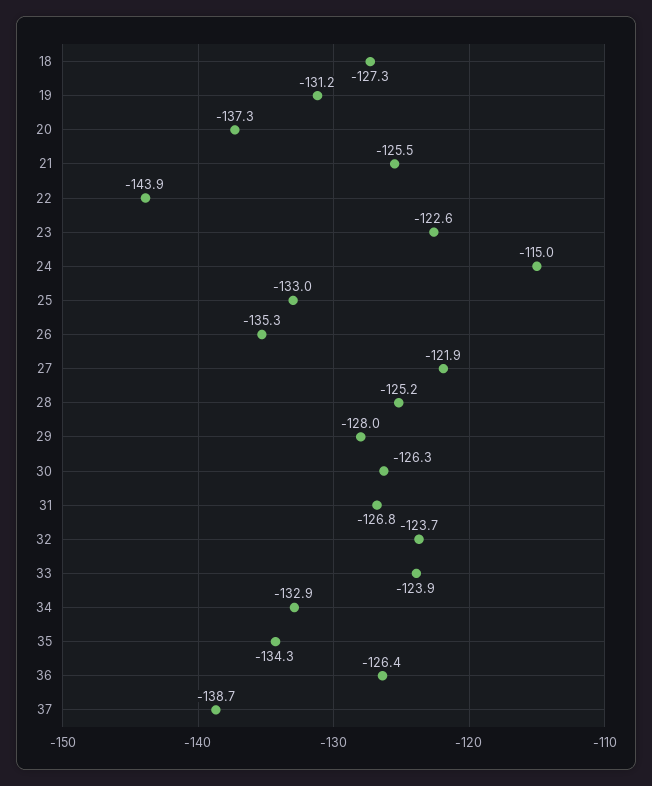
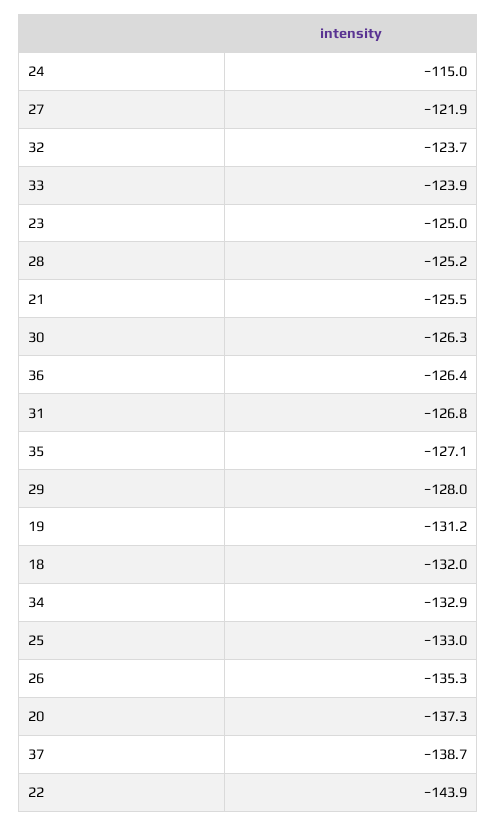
18: -127.3 -> -132
23: -122.6 -> -125
35: -134.3 -> -127.1

